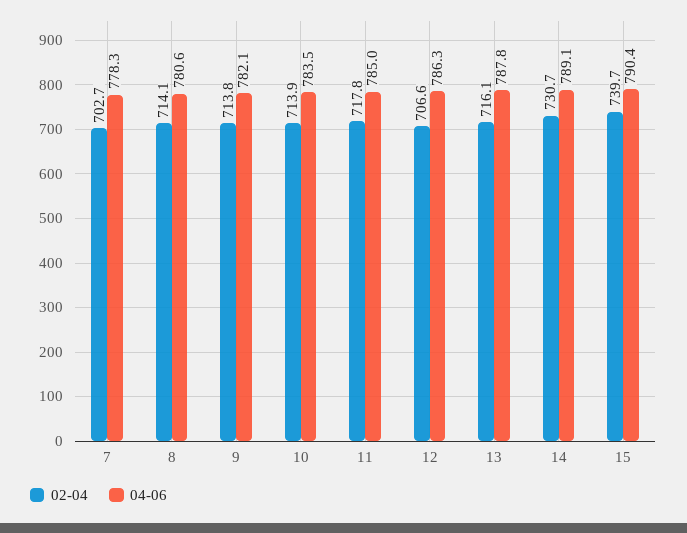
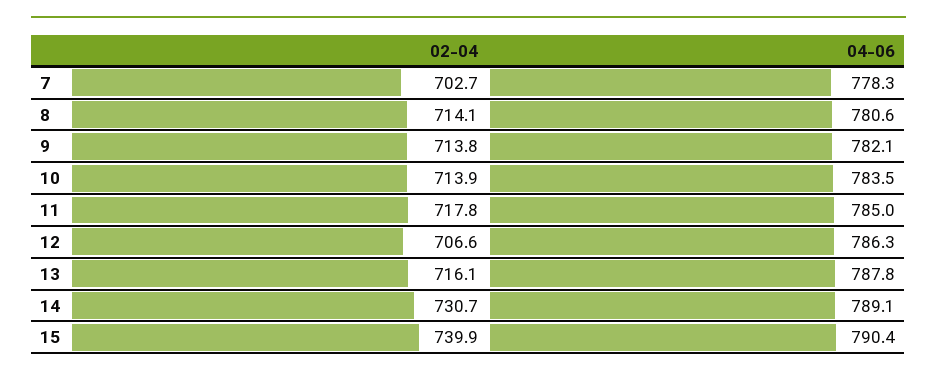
02-04, 15: 739.7 -> 739.9

